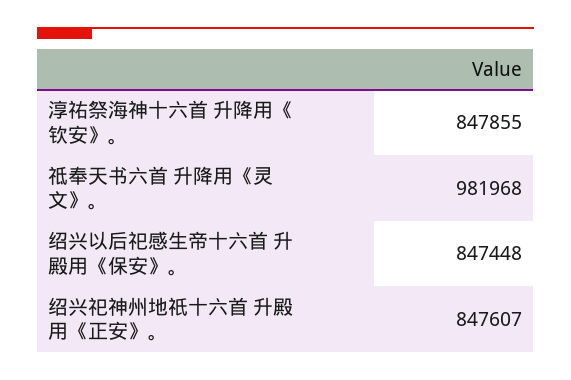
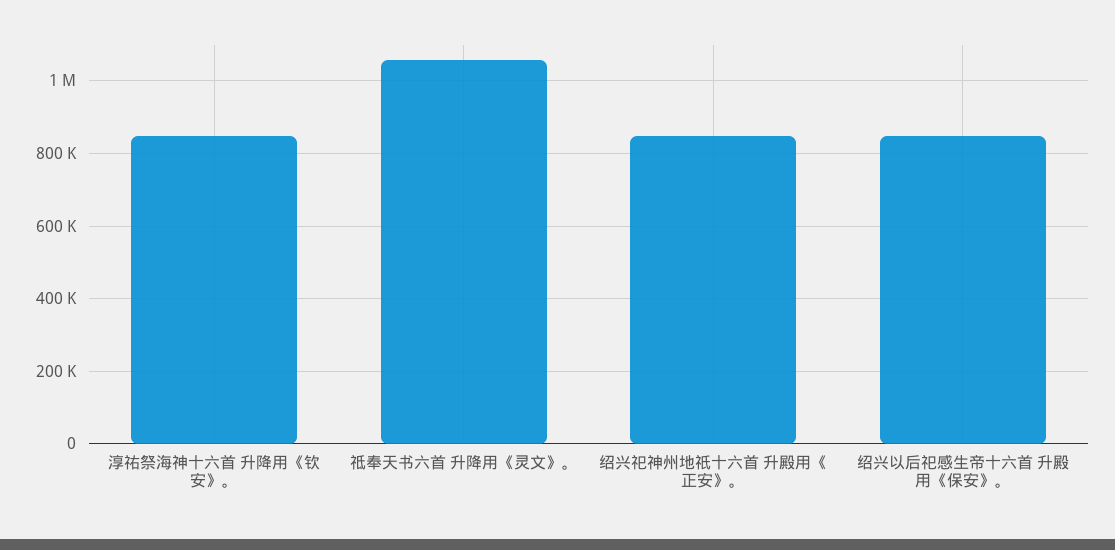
祗奉天书六首 升降用《灵文》。: 981968 -> 1060000

